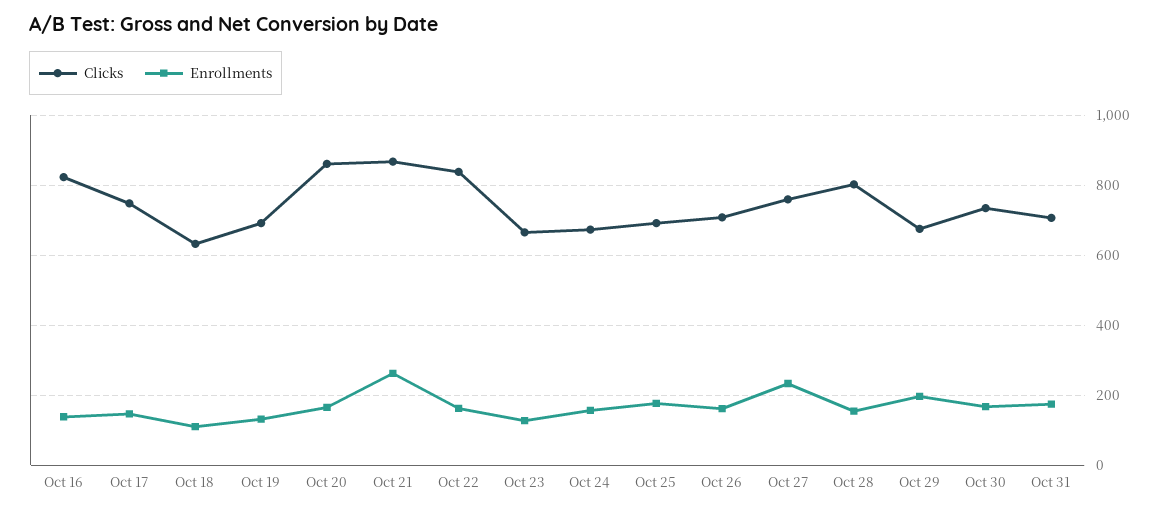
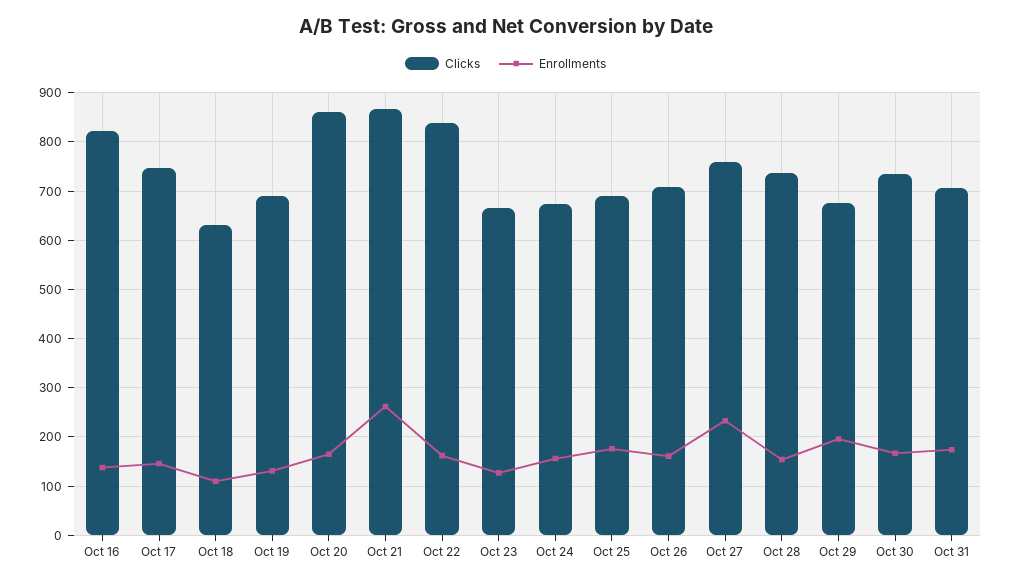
Clicks, Oct 28: 800 -> 740

